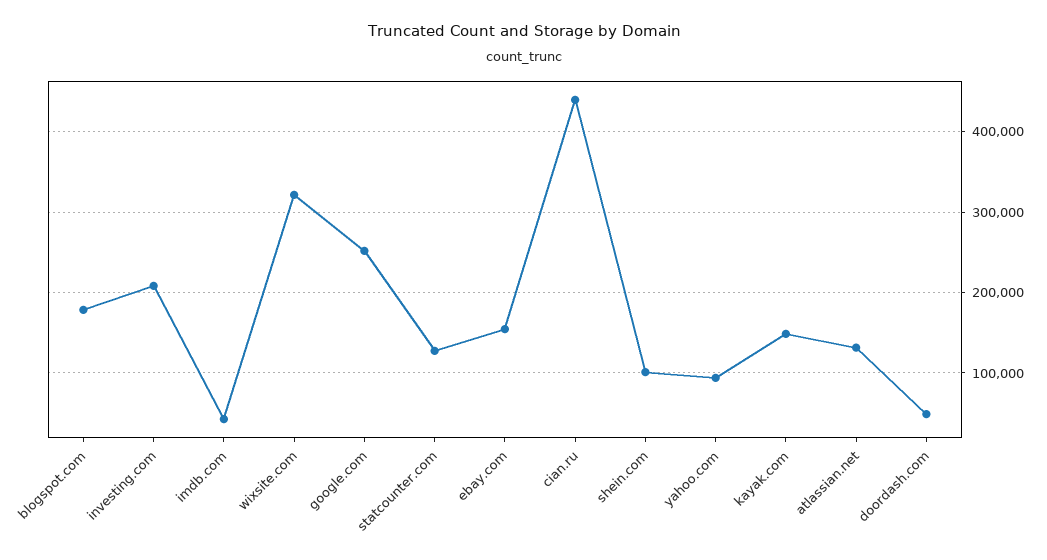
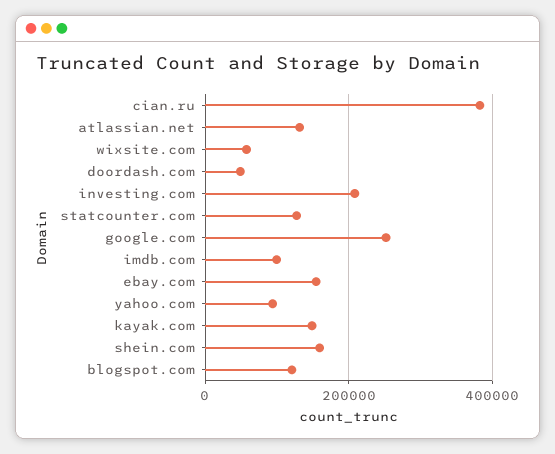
blogspot.com: 180000 -> 120000
imdb.com: 40000 -> 100000
wixsite.com: 320000 -> 60000
cian.ru: 440000 -> 380000
shein.com: 100000 -> 160000

